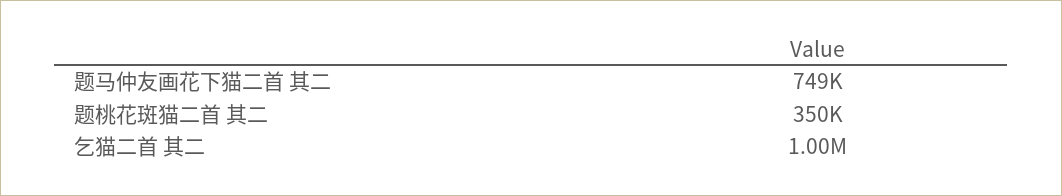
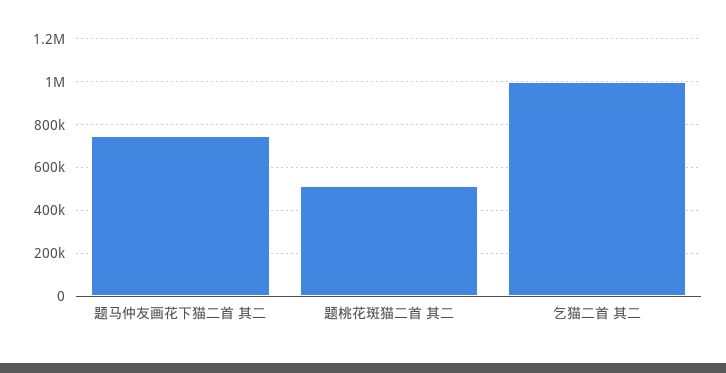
题桃花斑猫二首 其二: 350000 -> 500000

